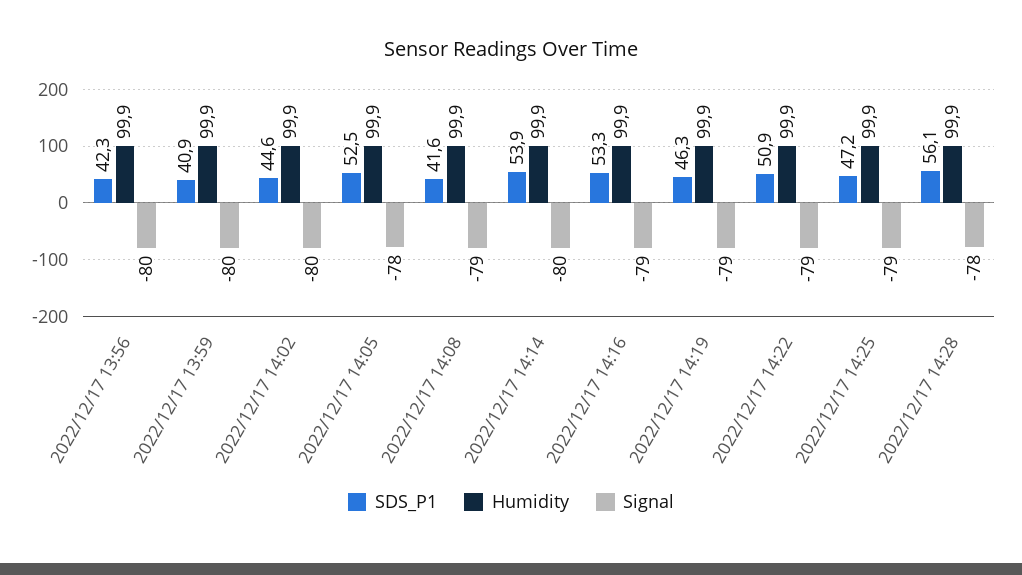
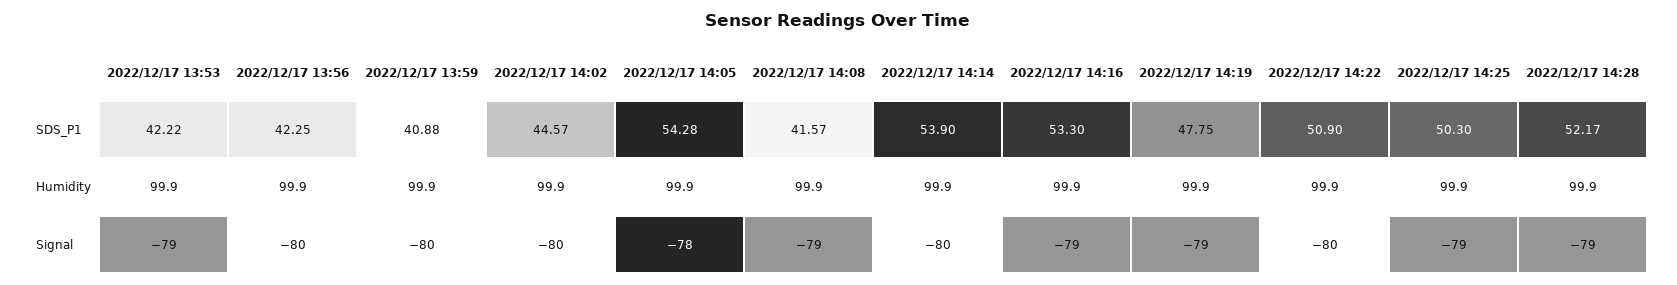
SDS_P1, 2022/12/17 14:05: 52.5 -> 54.28
SDS_P1, 2022/12/17 14:19: 46.3 -> 47.75
Signal, 2022/12/17 14:22: -79 -> -80
SDS_P1, 2022/12/17 14:25: 47.2 -> 50.3
SDS_P1, 2022/12/17 14:28: 56.1 -> 52.17
Signal, 2022/12/17 14:28: -78 -> -79
SDS_P1, 2022/12/17 13:53: none -> 42.22
Humidity, 2022/12/17 13:53: none -> 99.9
Signal, 2022/12/17 13:53: none -> -79

